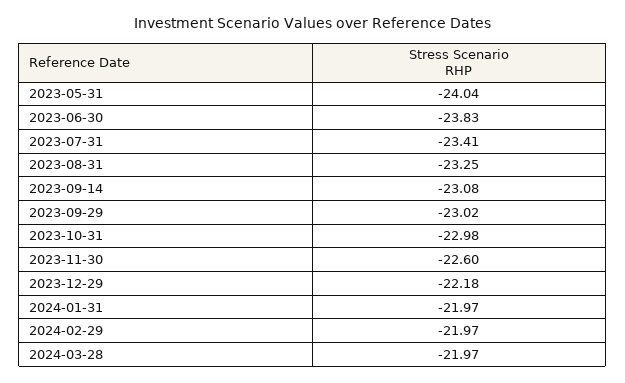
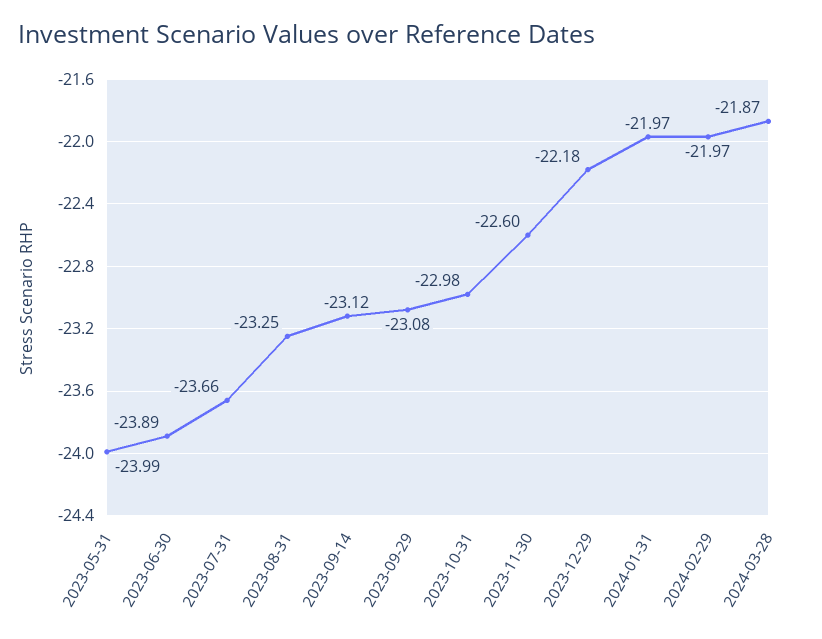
2023-05-31: -24.04 -> -23.99
2023-06-30: -23.83 -> -23.89
2023-07-31: -23.41 -> -23.66
2023-09-14: -23.08 -> -23.12
2023-09-29: -23.02 -> -23.08
2024-03-28: -21.97 -> -21.87

